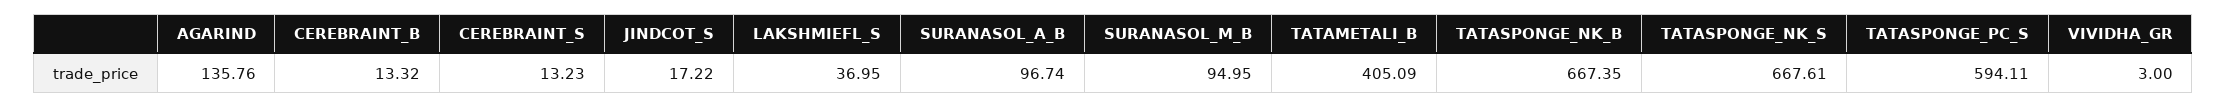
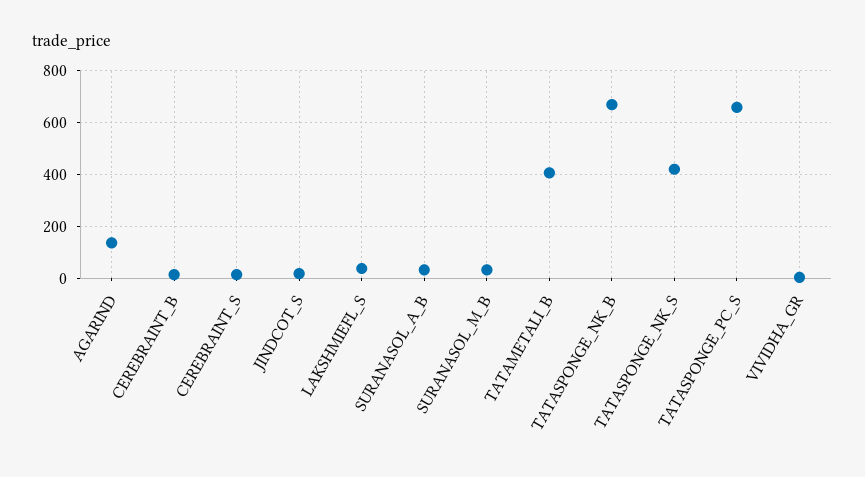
SURANASOL_A_B: 96.74 -> 25
SURANASOL_M_B: 94.95 -> 25
TATASPONGE_NK_S: 667.61 -> 425
TATASPONGE_PC_S: 594.11 -> 650

